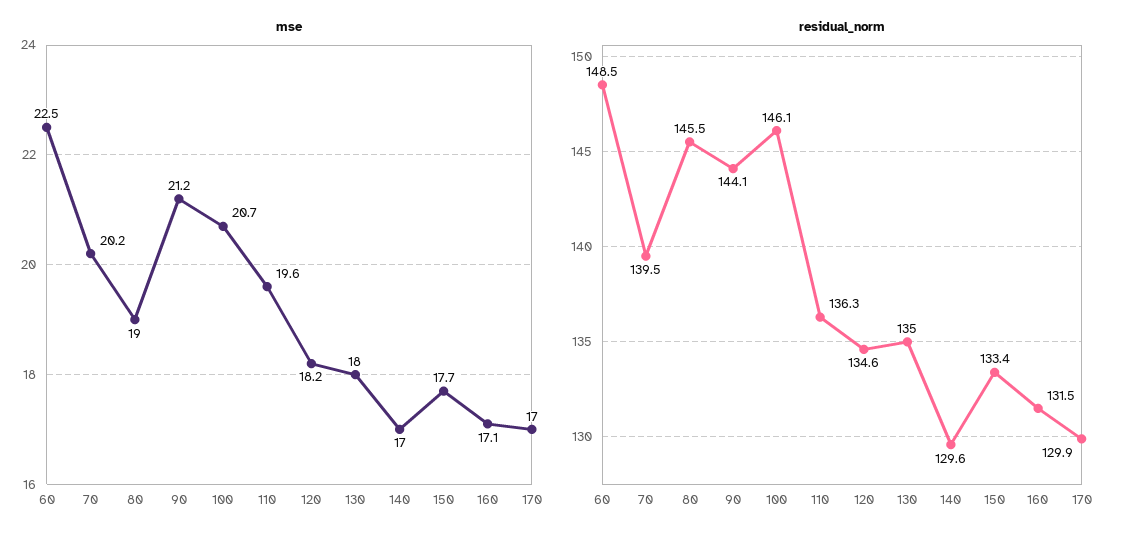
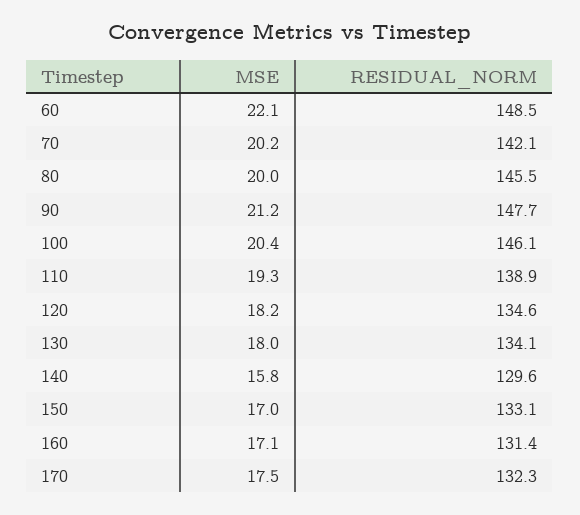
mse, 60: 22.5 -> 22.1
mse, 80: 19 -> 20
mse, 100: 20.7 -> 20.4
mse, 110: 19.6 -> 19.3
mse, 140: 17 -> 15.8
mse, 150: 17.7 -> 17
mse, 170: 17 -> 17.5
residual_norm, 70: 139.5 -> 142.1
residual_norm, 90: 144.1 -> 147.7
residual_norm, 110: 136.3 -> 138.9
residual_norm, 130: 135 -> 134.1
residual_norm, 150: 133.4 -> 133.1
residual_norm, 160: 131.5 -> 131.4
residual_norm, 170: 129.9 -> 132.3

